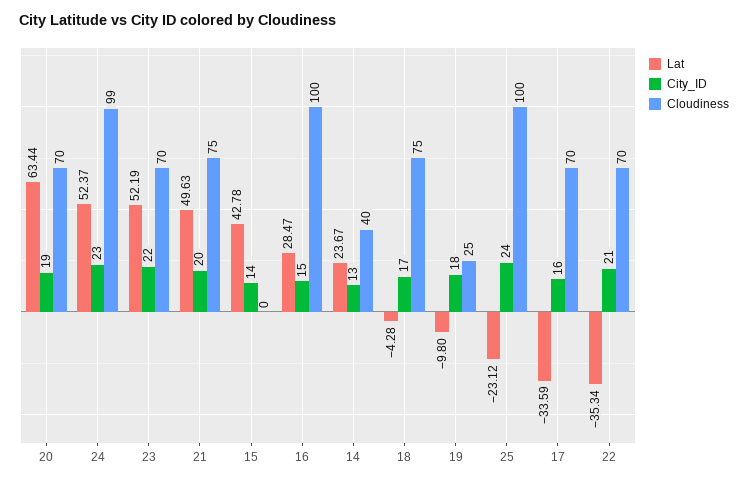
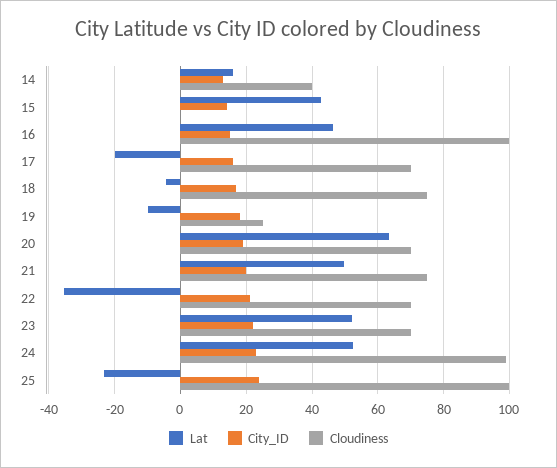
Lat, 16: 28.47 -> 46
Lat, 14: 23.67 -> 16
Lat, 17: -33.59 -> -20

